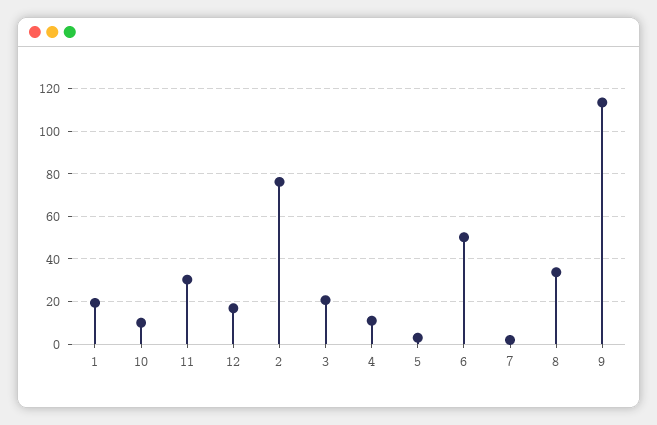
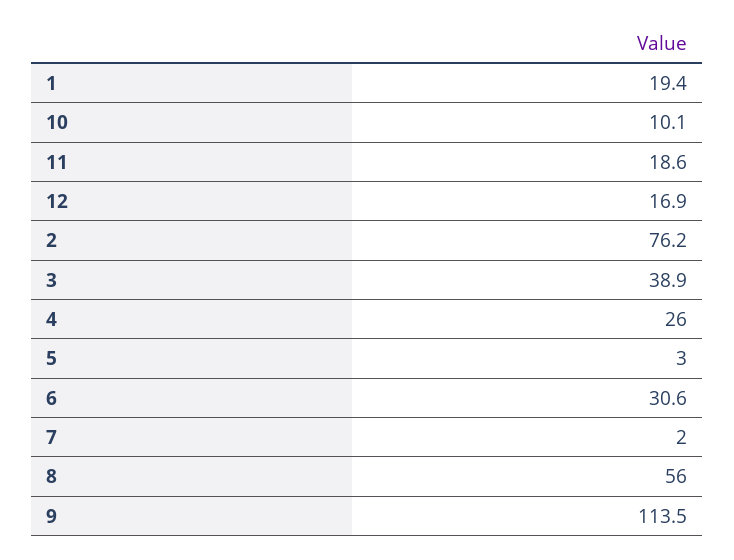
11: 30 -> 18.6
3: 20 -> 38.9
4: 10 -> 26
6: 50 -> 30.6
8: 35 -> 56

